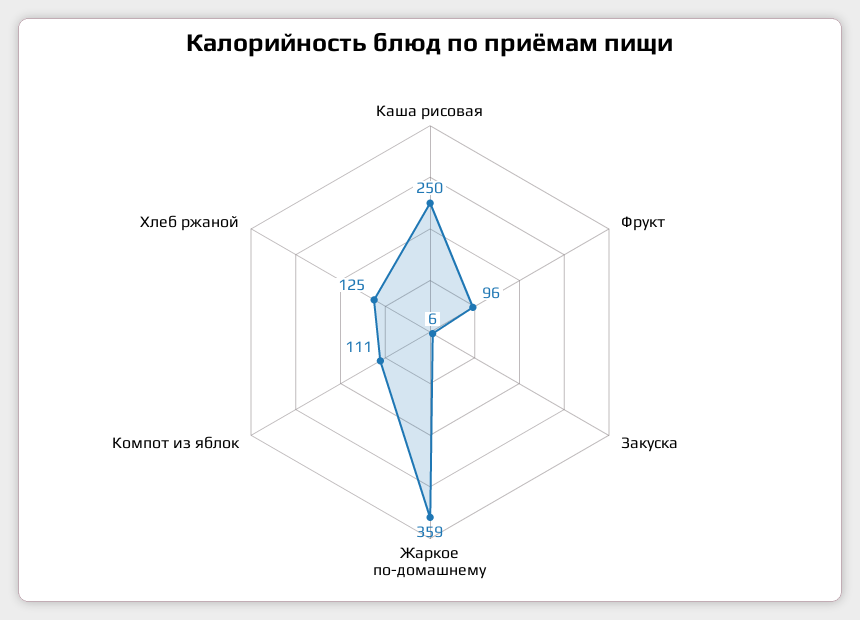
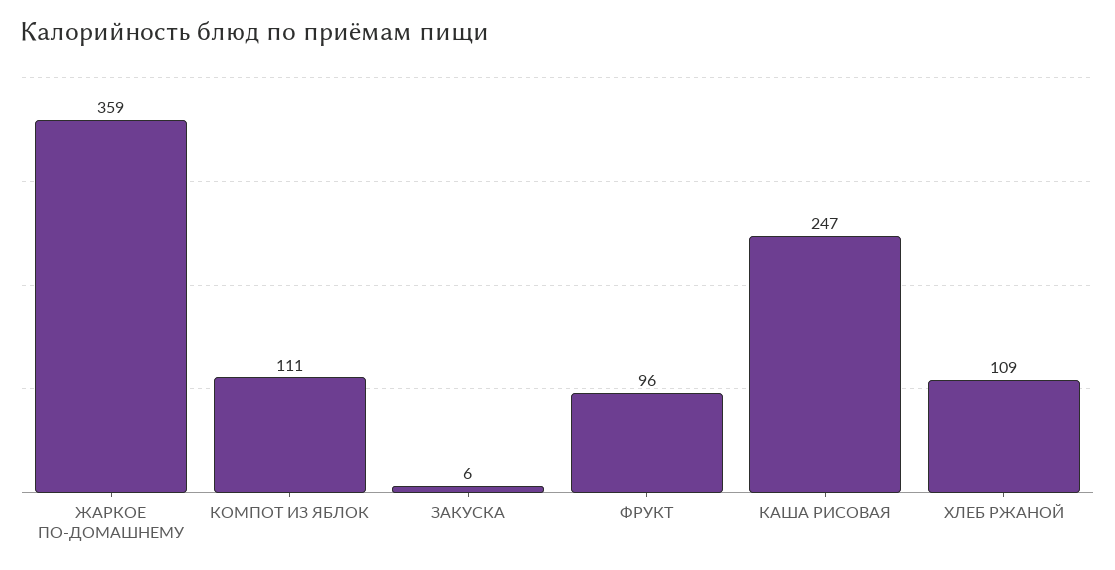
Каша рисовая: 250 -> 247
Хлеб ржаной: 125 -> 109

